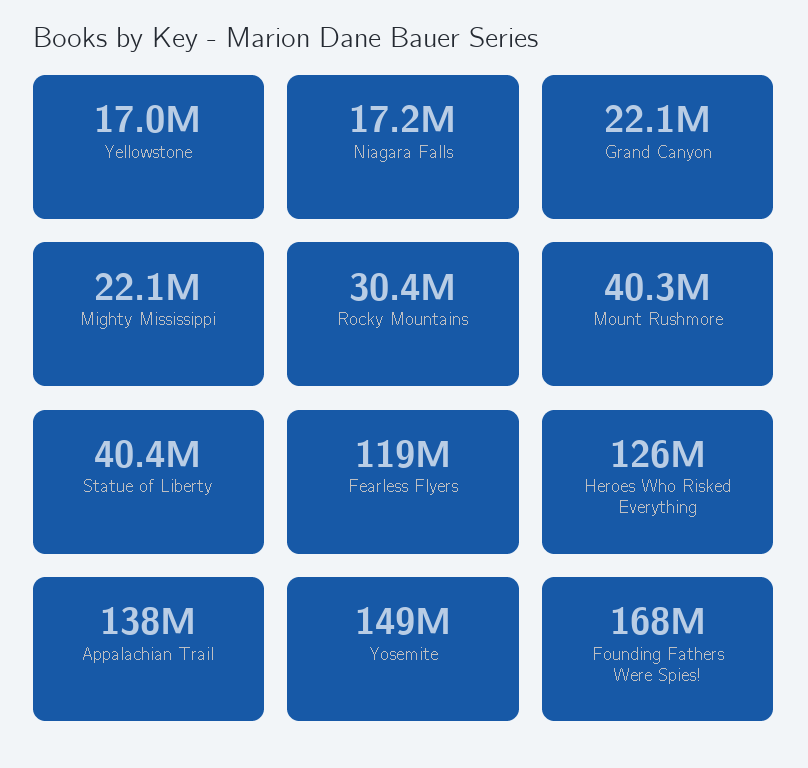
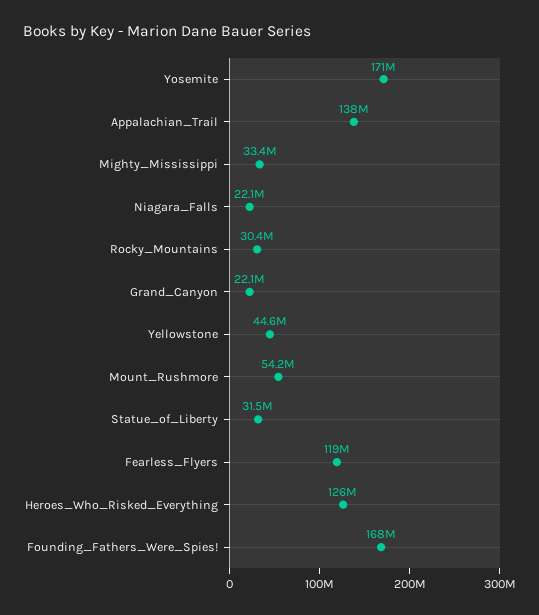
Yellowstone: 17000000 -> 44600000
Niagara Falls: 17200000 -> 22100000
Mighty Mississippi: 22100000 -> 33400000
Mount Rushmore: 40300000 -> 54200000
Statue of Liberty: 40400000 -> 31500000
Yosemite: 149000000 -> 171000000

